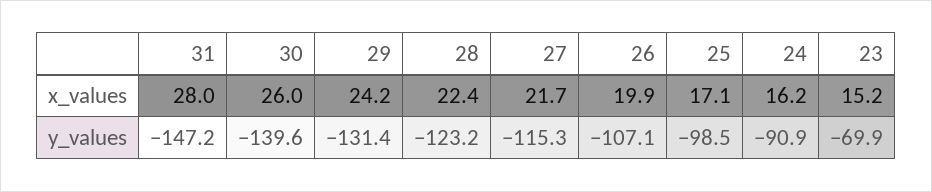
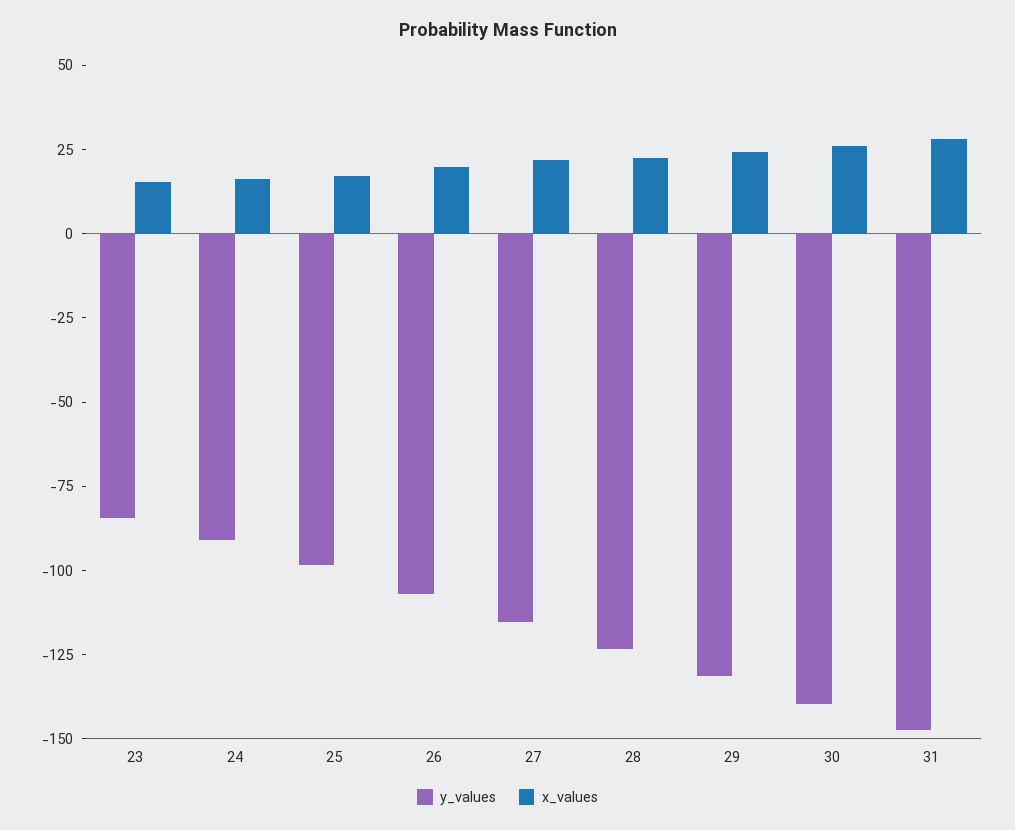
y_values, 23: -69.9 -> -85

